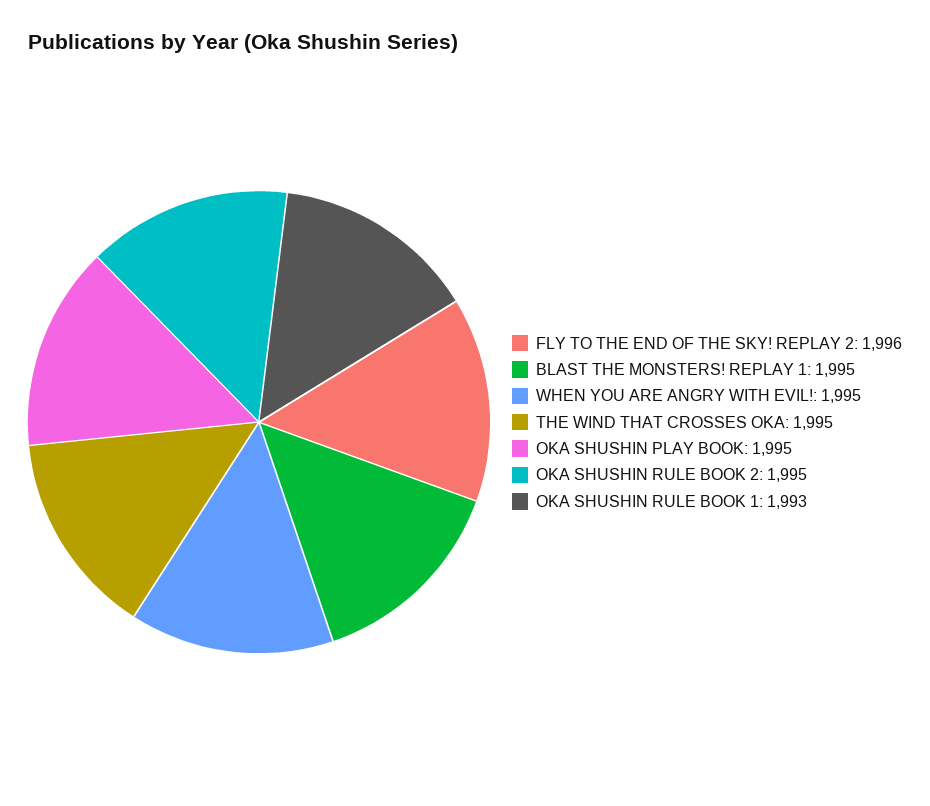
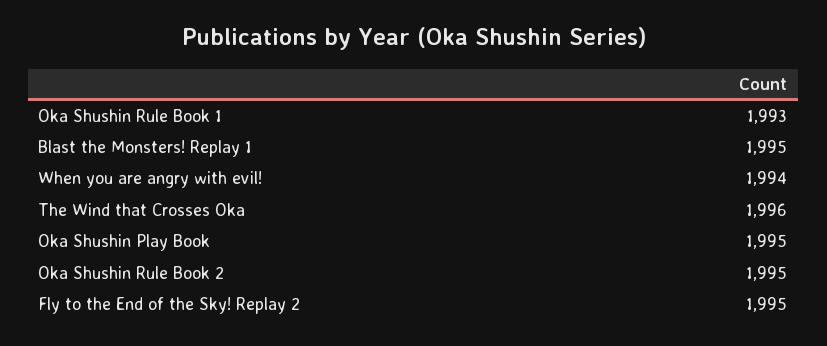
FLY TO THE END OF THE SKY! REPLAY 2: 1996 -> 1995
WHEN YOU ARE ANGRY WITH EVIL!: 1995 -> 1994
THE WIND THAT CROSSES OKA: 1995 -> 1996

